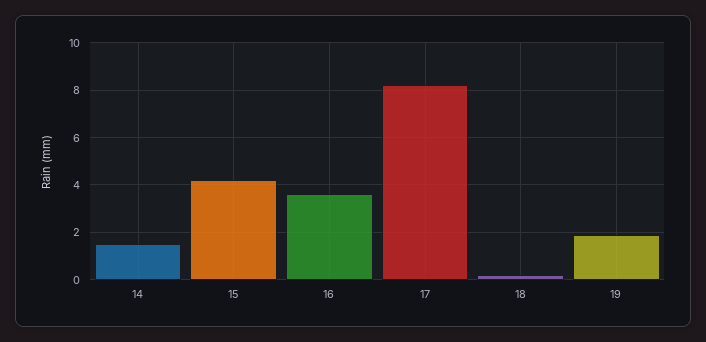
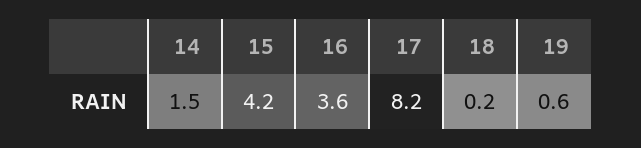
19: 2 -> 0.6

